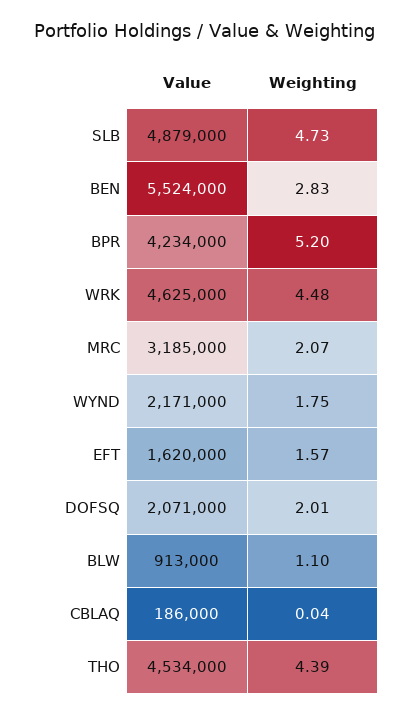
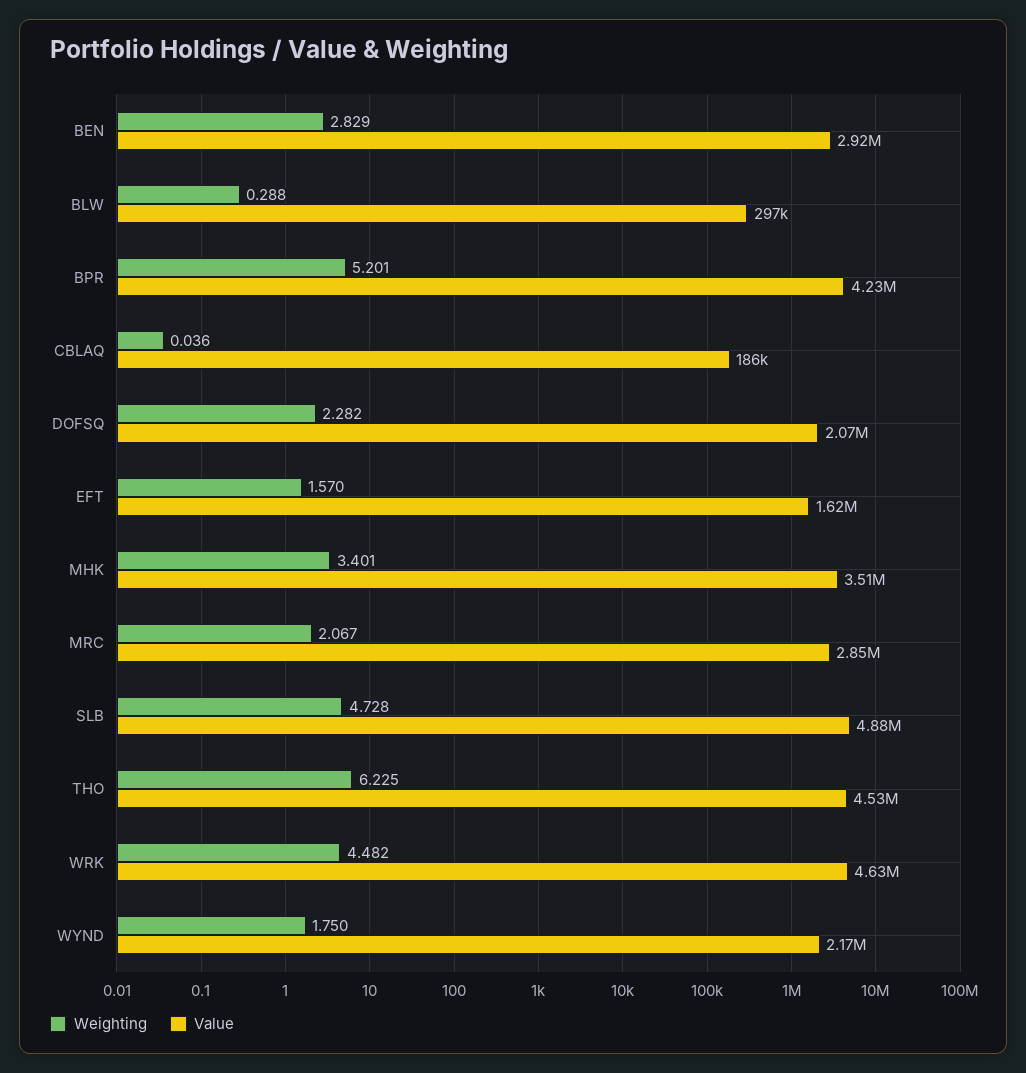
Value, BEN: 5524000 -> 2920000
Value, MRC: 3185000 -> 2850000
Weighting, DOFSQ: 2.01 -> 2.282
Value, BLW: 913000 -> 297000
Weighting, BLW: 1.1 -> 0.288
Weighting, THO: 4.39 -> 6.225
Weighting, MHK: none -> 3.401
Value, MHK: none -> 3510000

